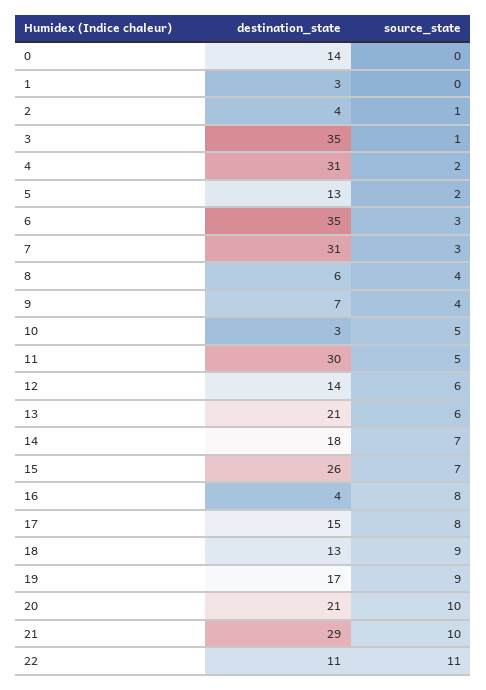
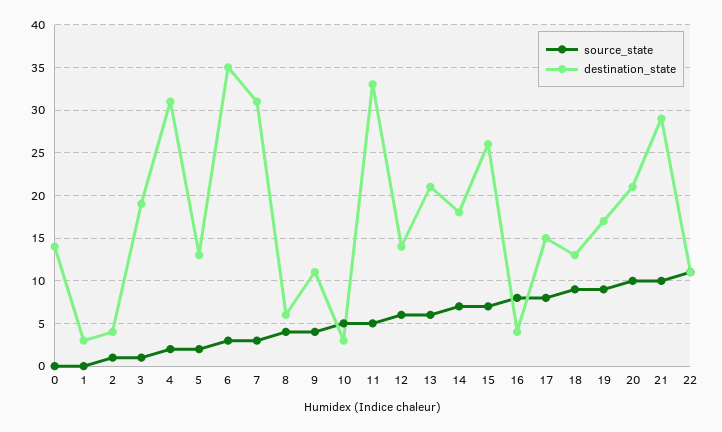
destination_state, 3: 35 -> 19
destination_state, 9: 7 -> 11
destination_state, 11: 30 -> 33

